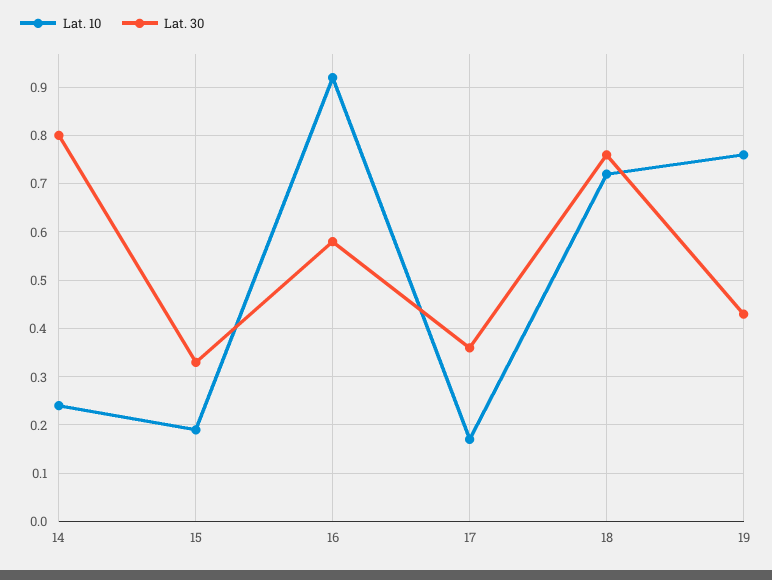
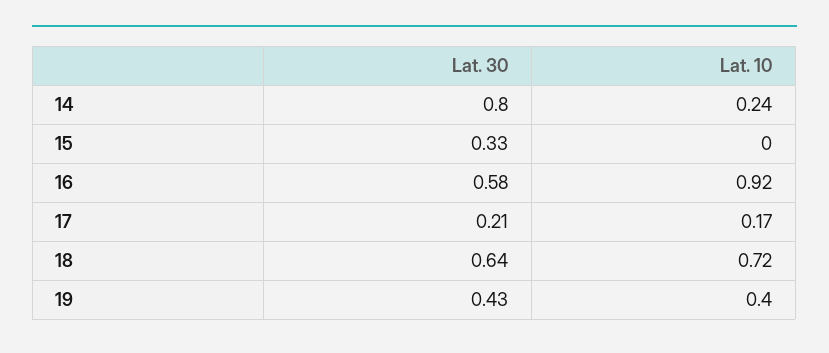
Lat. 10, 15: 0.2 -> 0
Lat. 30, 17: 0.35 -> 0.21
Lat. 30, 18: 0.75 -> 0.64
Lat. 10, 19: 0.75 -> 0.4

